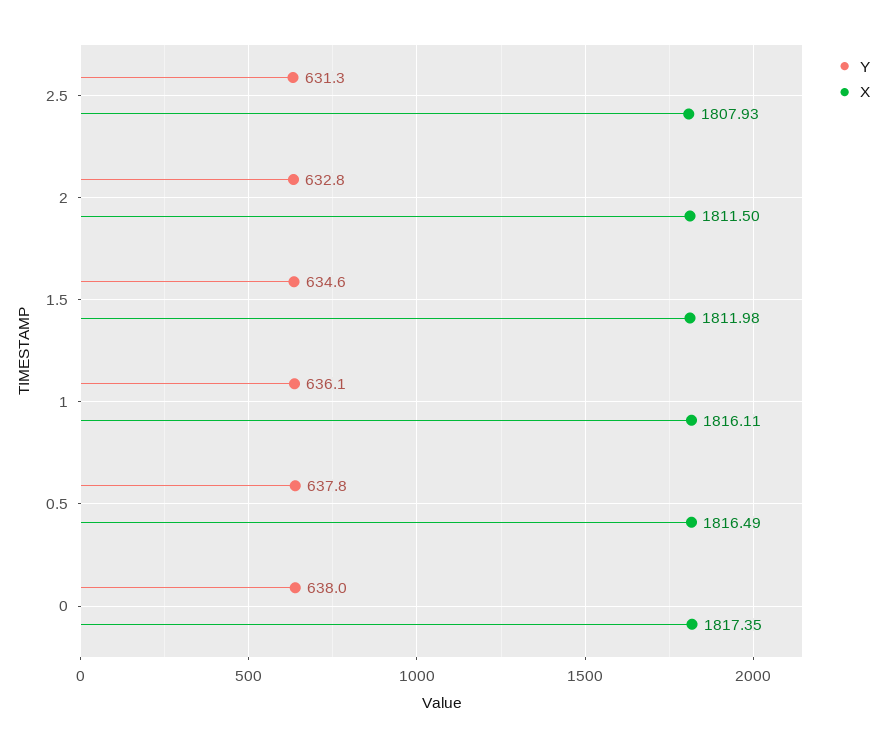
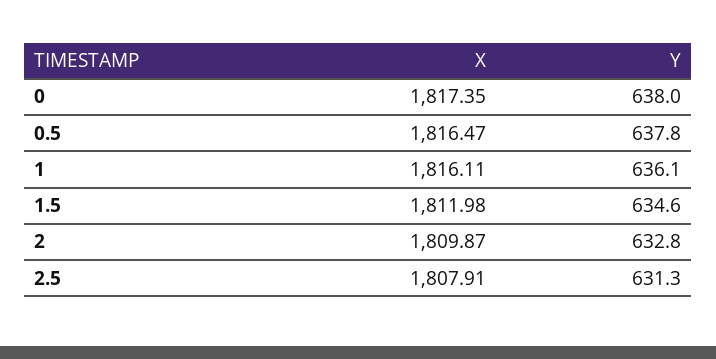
X, 2.5: 1807.93 -> 1807.91
X, 2: 1811.5 -> 1809.87
X, 0.5: 1816.49 -> 1816.47

